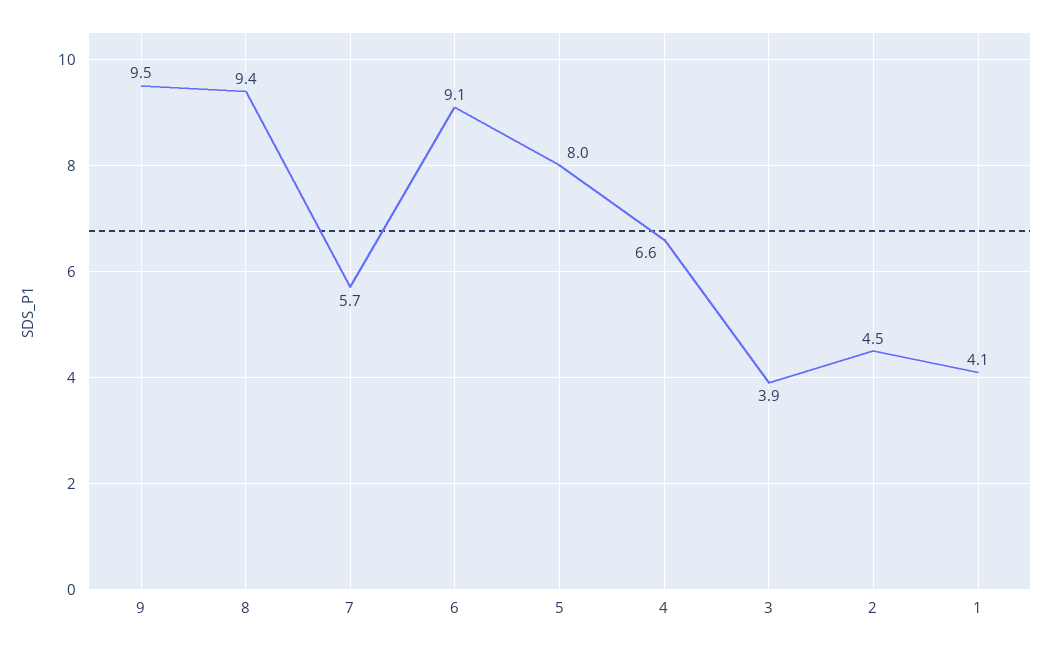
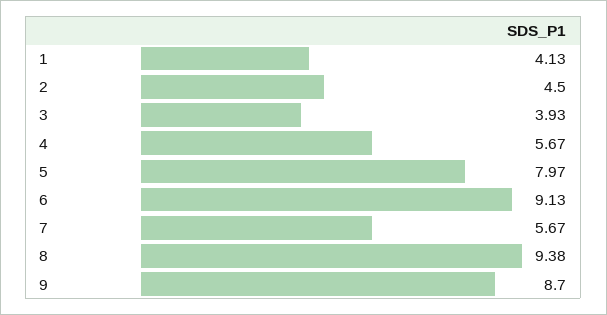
9: 9.5 -> 8.7
4: 6.6 -> 5.67

